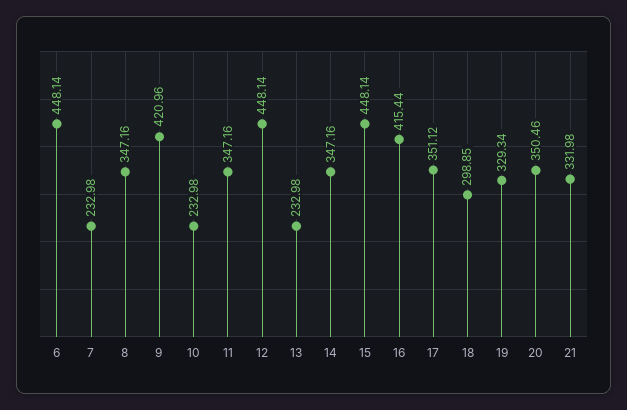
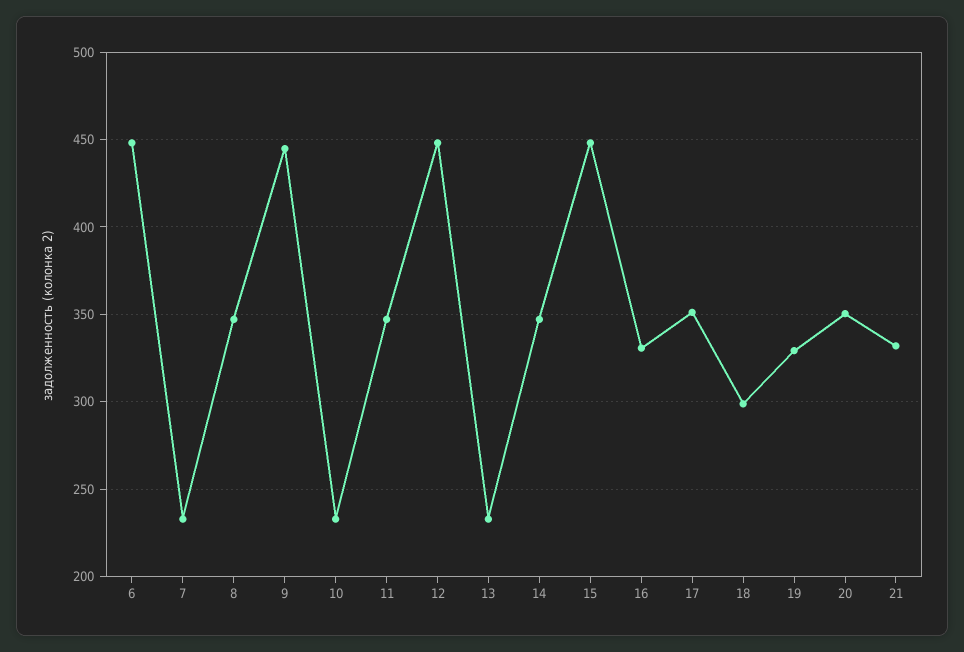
9: 420.96 -> 445
16: 415.44 -> 330

